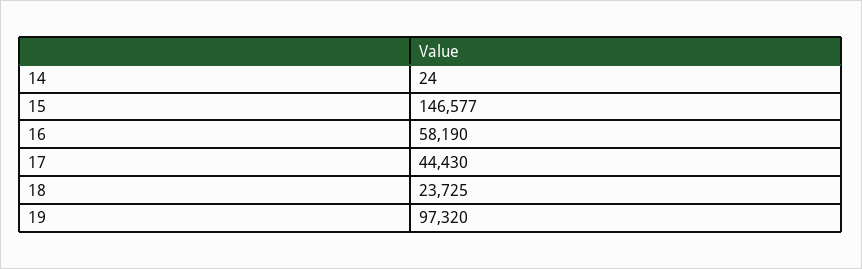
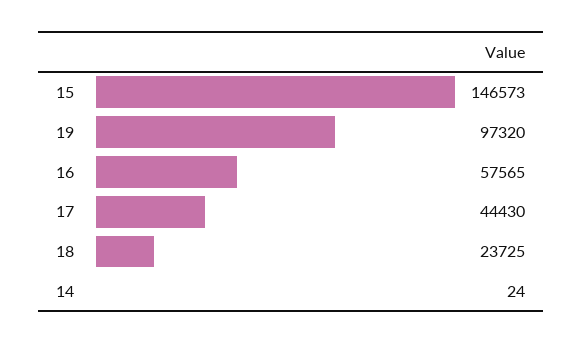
15: 146577 -> 146573
16: 58190 -> 57565

